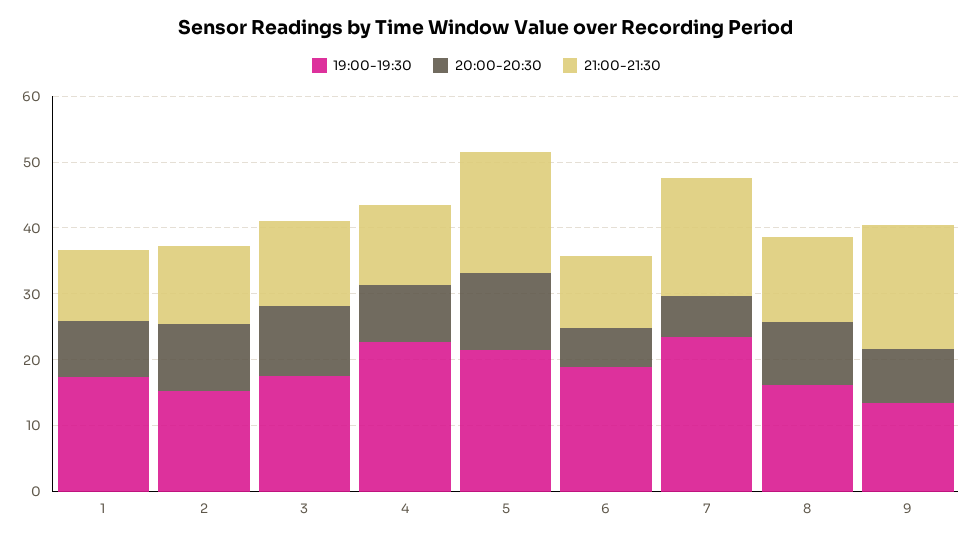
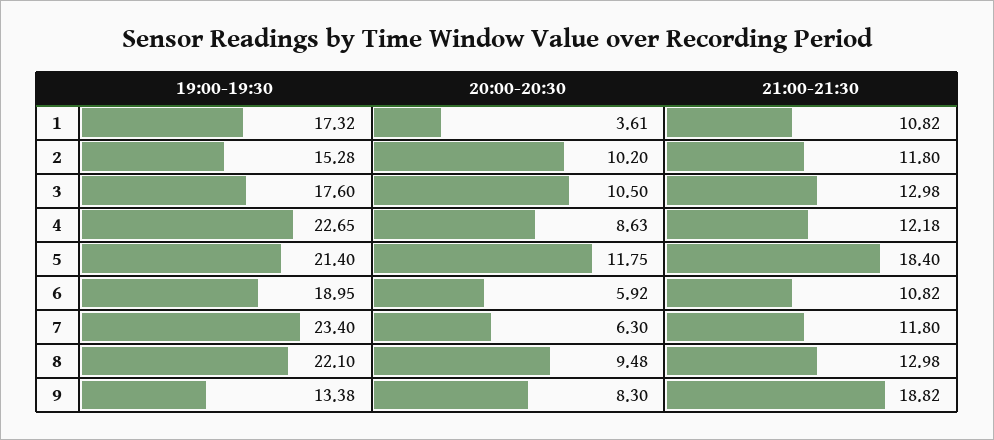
20:00-20:30, 1: 8 -> 3.61
21:00-21:30, 7: 18 -> 11.8
19:00-19:30, 8: 16 -> 22.1

